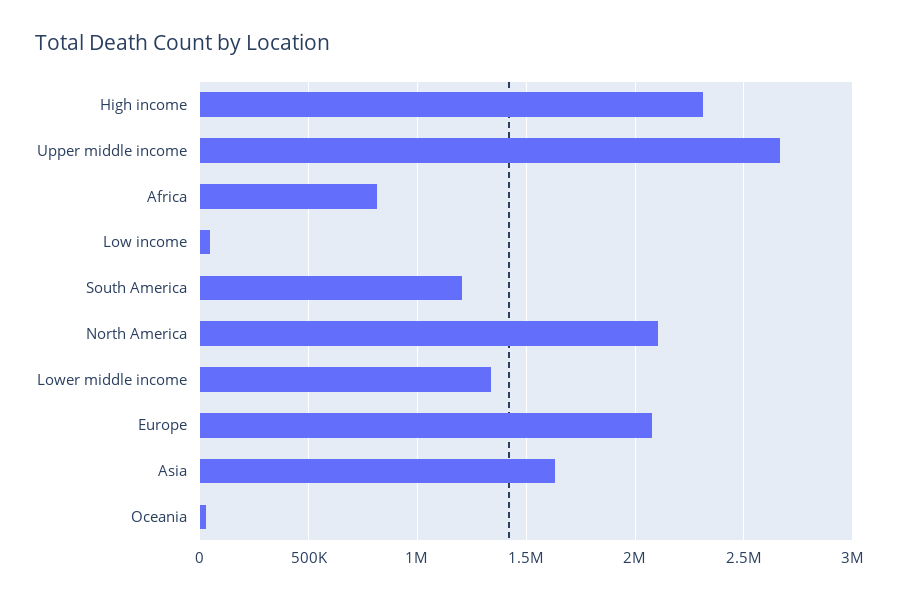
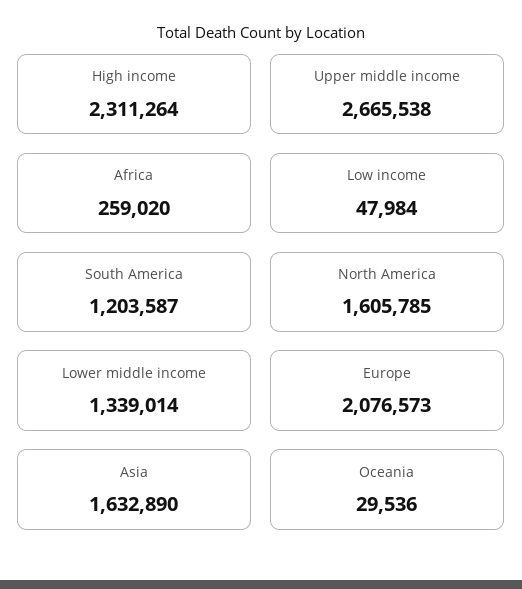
Africa: 800000 -> 259020
North America: 2100000 -> 1605785

